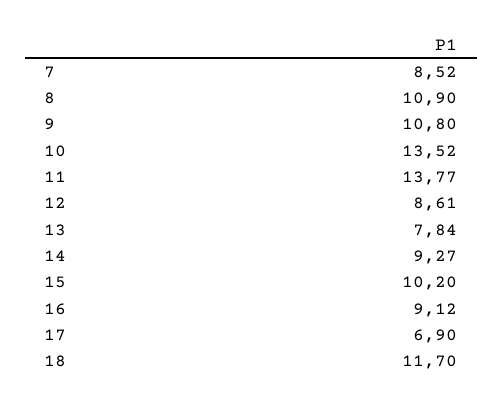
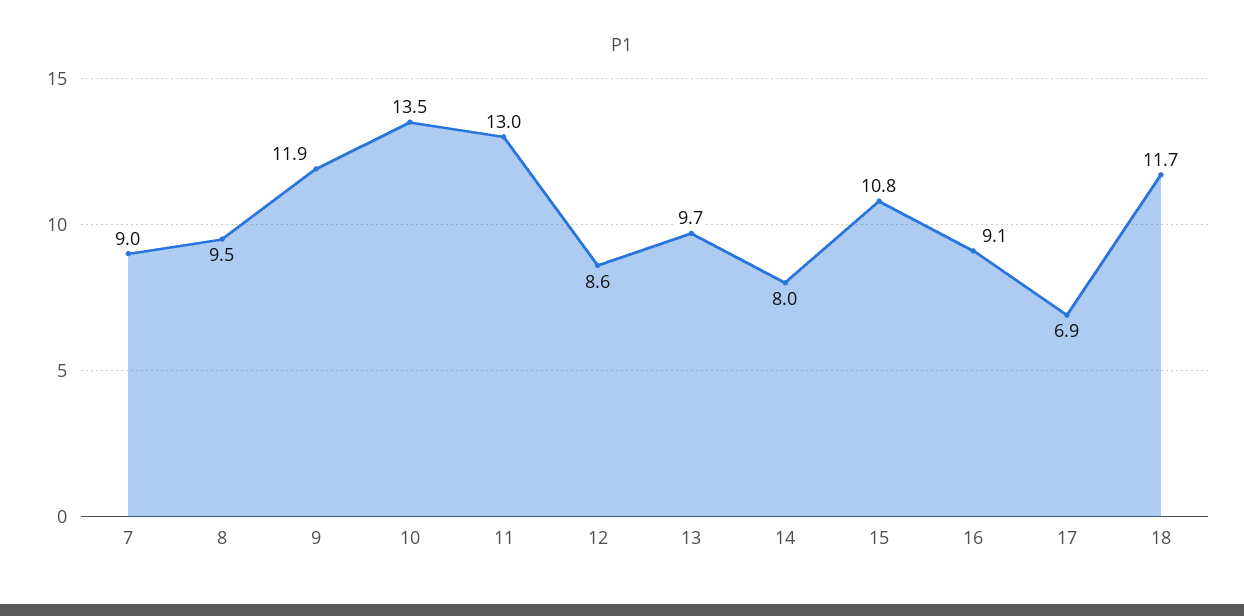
7: 8.52 -> 9
8: 10.9 -> 9.5
9: 10.8 -> 11.9
11: 13.77 -> 13
13: 7.84 -> 9.7
14: 9.27 -> 8
15: 10.2 -> 10.8

